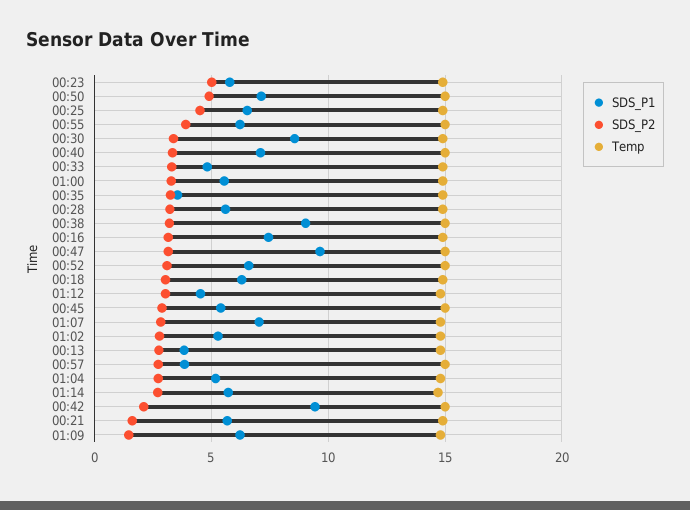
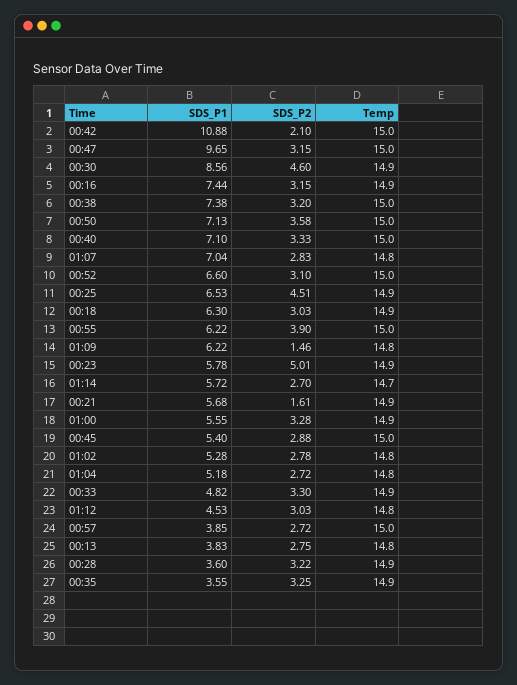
SDS_P2, 00:50: 5 -> 3.58
SDS_P2, 00:30: 3.5 -> 4.6
SDS_P1, 00:28: 5.5 -> 3.6
SDS_P1, 00:38: 9 -> 7.38
SDS_P1, 00:42: 9.5 -> 10.88

